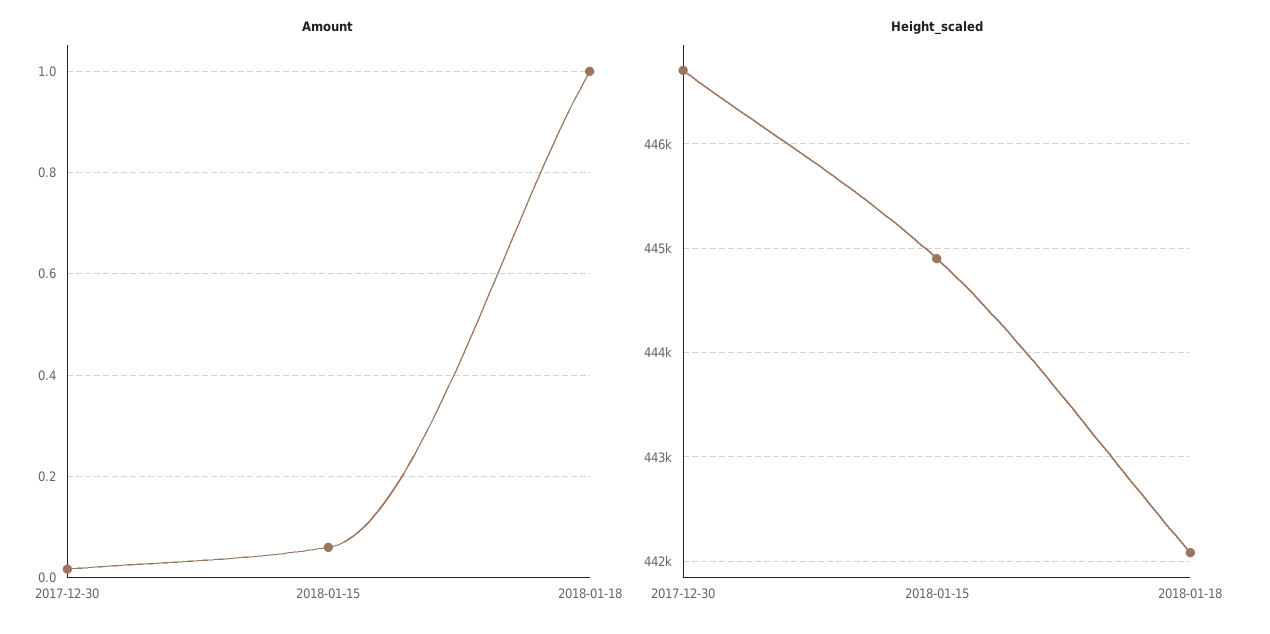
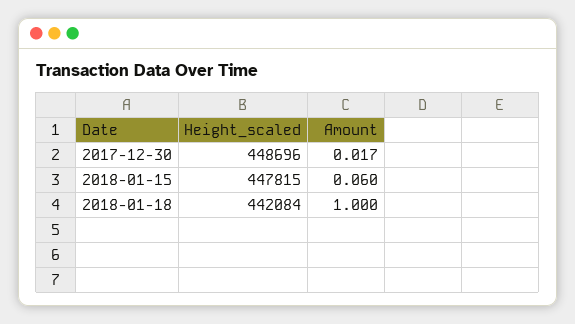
Height_scaled, 2017-12-30: 446700 -> 448696
Height_scaled, 2018-01-15: 444900 -> 447815

